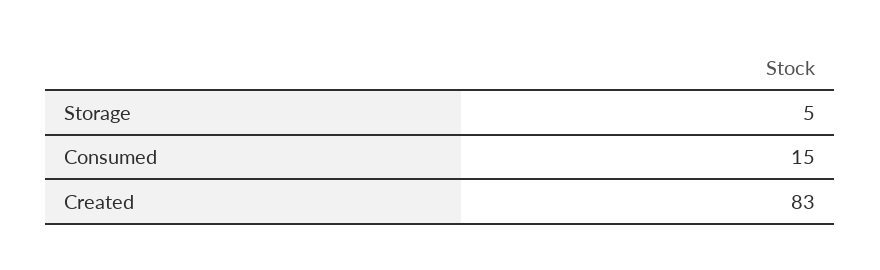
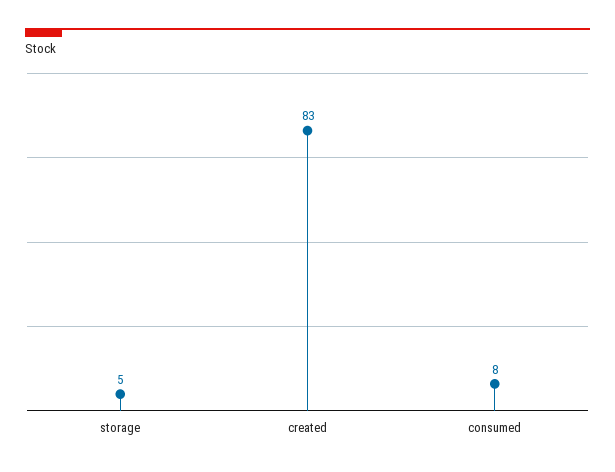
Consumed: 15 -> 8

